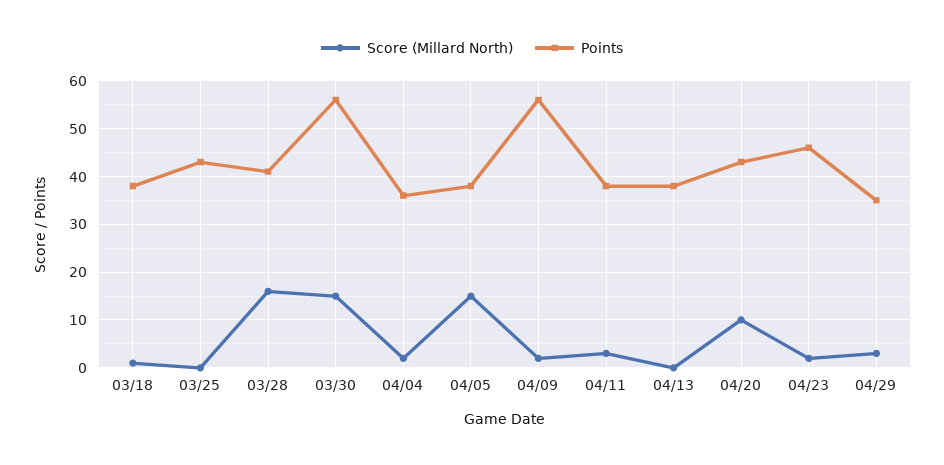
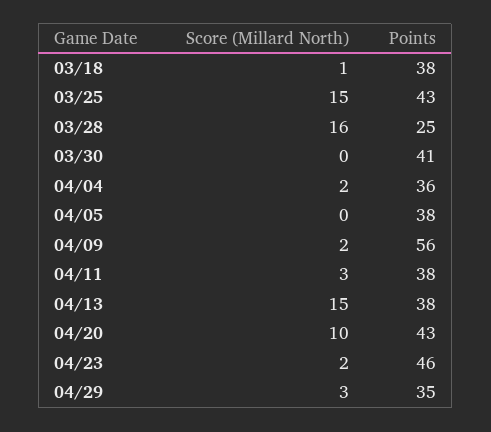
Score (Millard North), 03/25: 0 -> 15
Points, 03/28: 40 -> 25
Score (Millard North), 03/30: 15 -> 0
Points, 03/30: 55 -> 41
Score (Millard North), 04/05: 15 -> 0
Score (Millard North), 04/13: 0 -> 15

